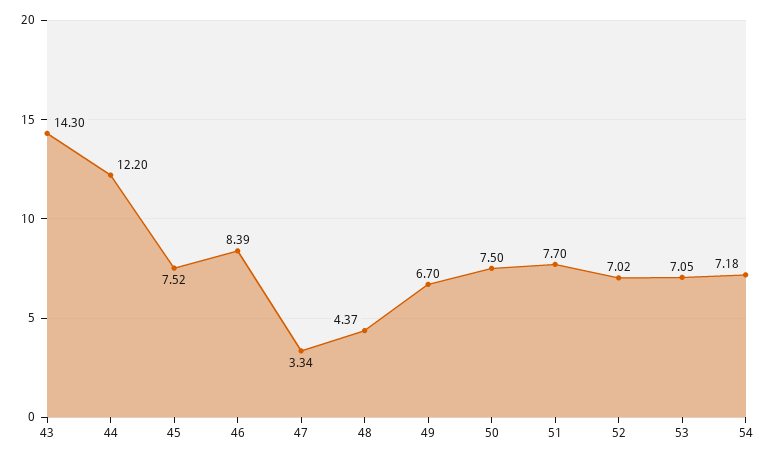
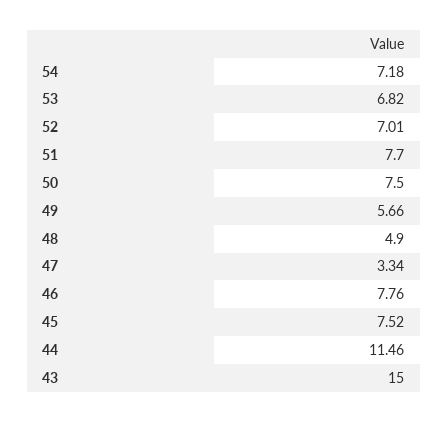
43: 14.3 -> 15
44: 12.2 -> 11.46
46: 8.39 -> 7.76
48: 4.37 -> 4.9
49: 6.7 -> 5.66
52: 7.02 -> 7.01
53: 7.05 -> 6.82

